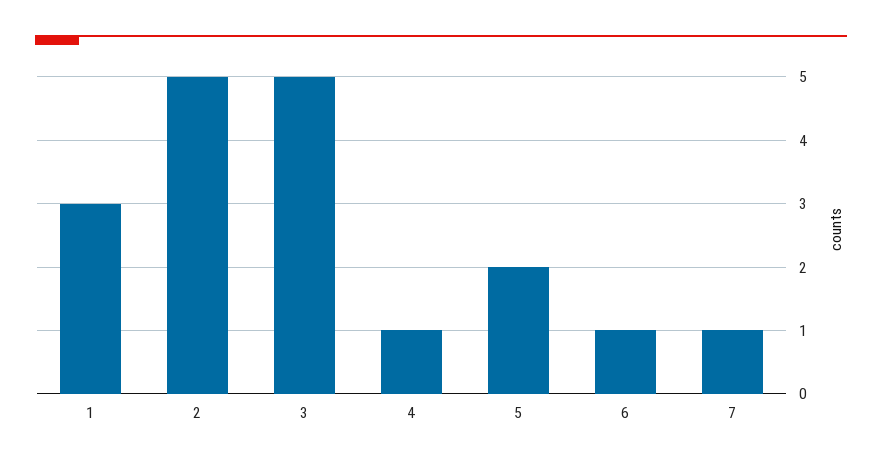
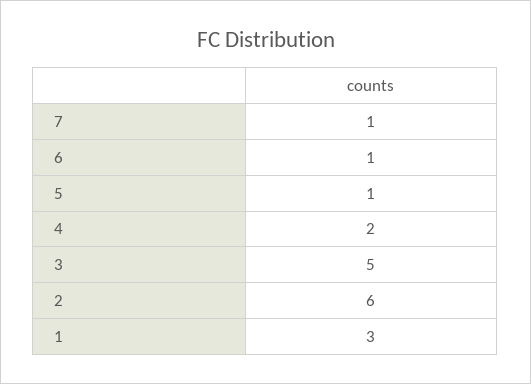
2: 5 -> 6
4: 1 -> 2
5: 2 -> 1

